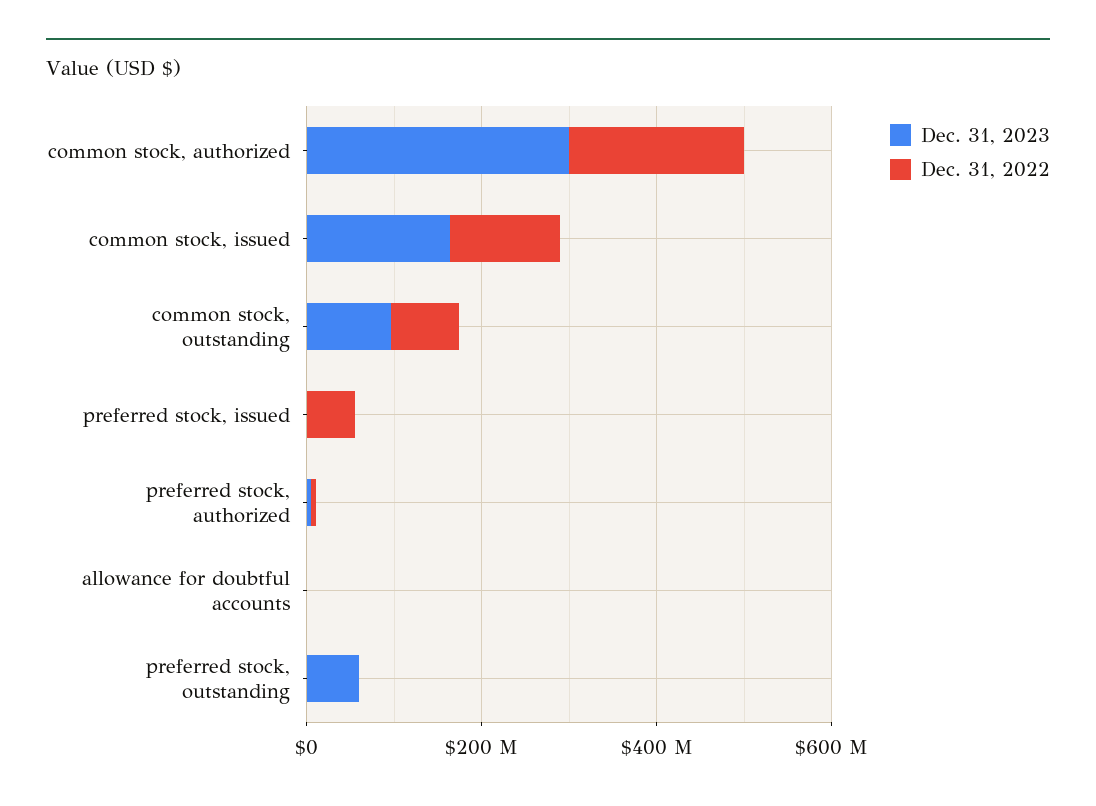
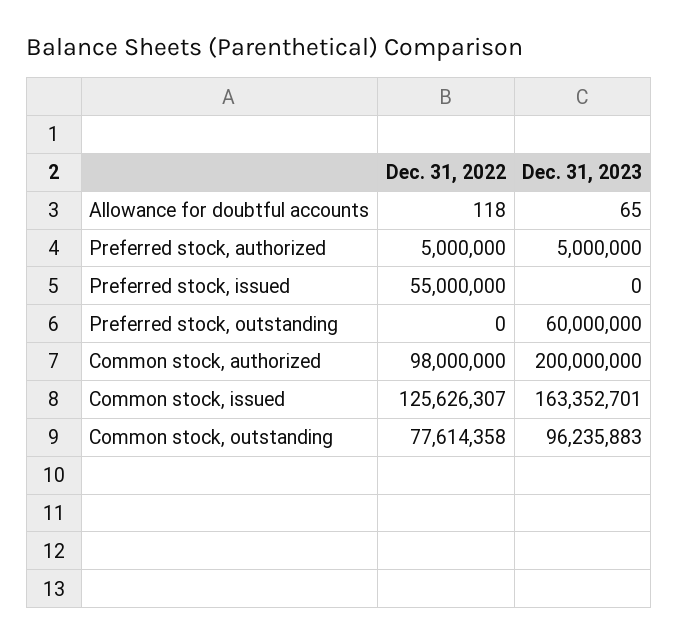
Dec. 31, 2023, common stock, authorized: 300000000 -> 200000000
Dec. 31, 2022, common stock, authorized: 200000000 -> 98000000

